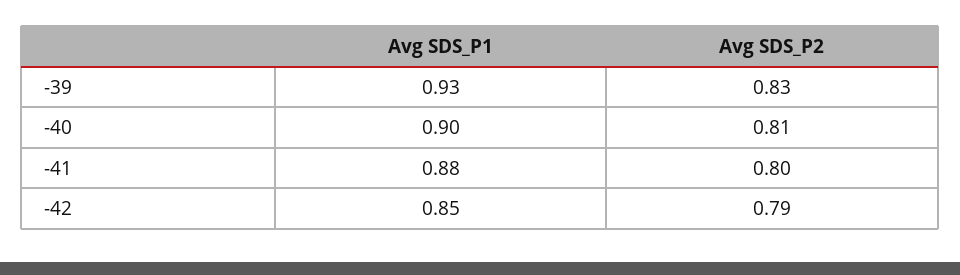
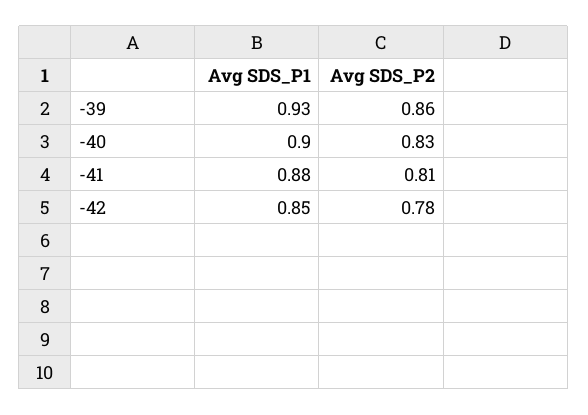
Avg SDS_P2, -39: 0.83 -> 0.86
Avg SDS_P2, -40: 0.81 -> 0.83
Avg SDS_P2, -41: 0.8 -> 0.81
Avg SDS_P2, -42: 0.79 -> 0.78

